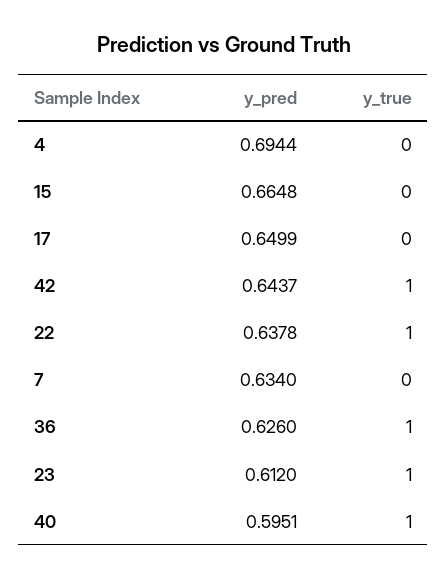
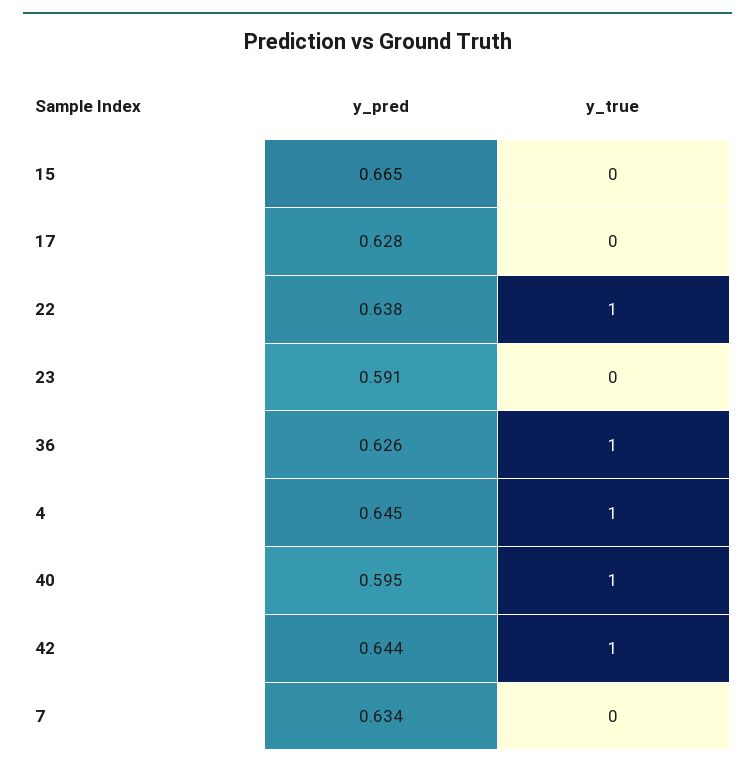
y_pred, 4: 0.6944 -> 0.645
y_true, 4: 0 -> 1
y_pred, 17: 0.6499 -> 0.628
y_pred, 23: 0.612 -> 0.591
y_true, 23: 1 -> 0

